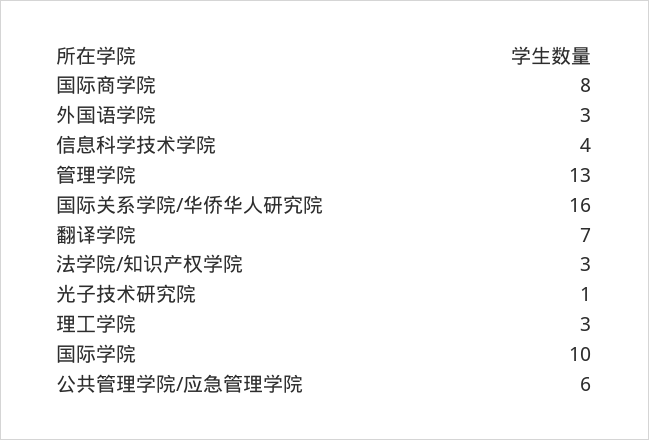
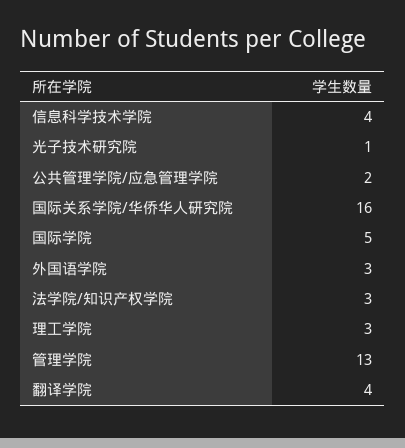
国际商学院: 8 -> none
翻译学院: 7 -> 4
国际学院: 10 -> 5
公共管理学院/应急管理学院: 6 -> 2

